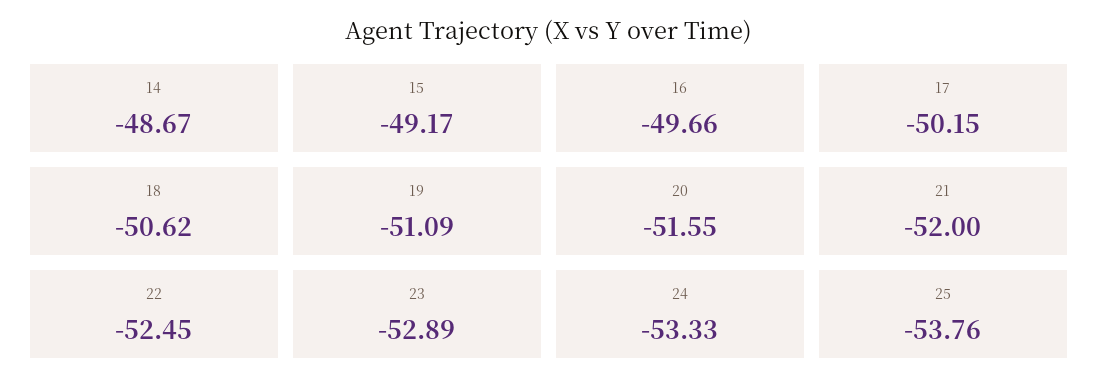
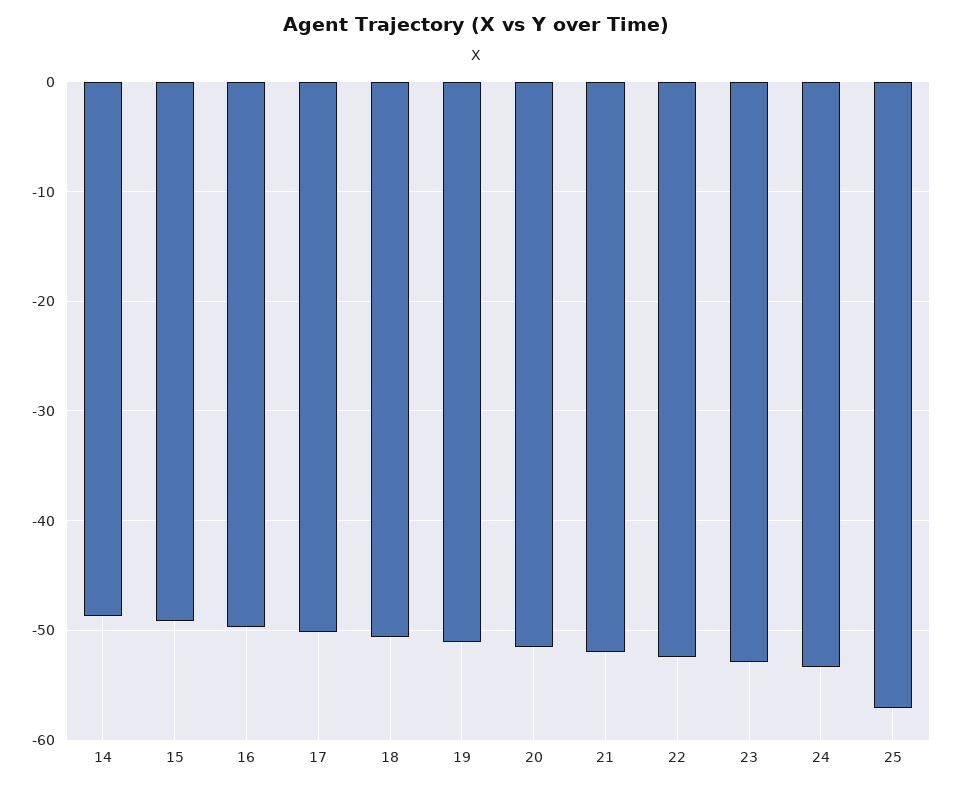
25: -53.76 -> -57

